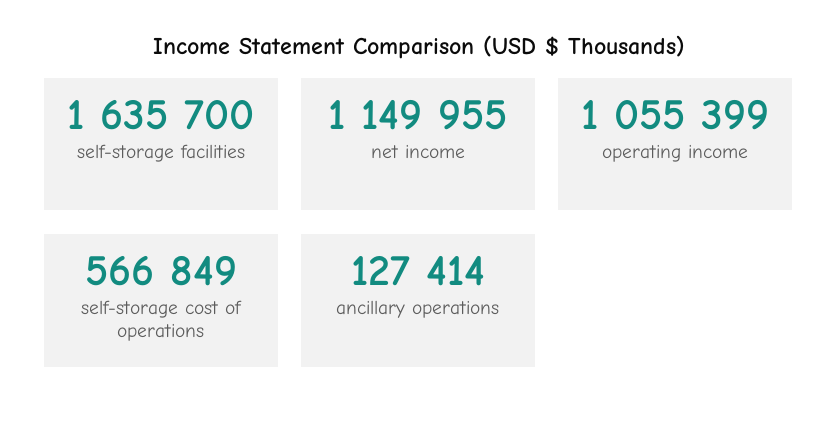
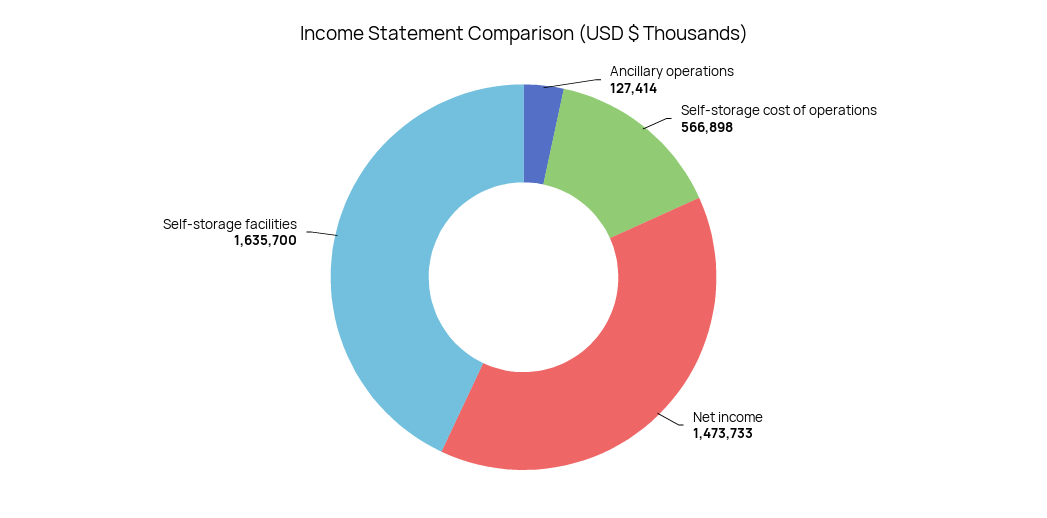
net income: 1149955 -> 1473733
operating income: 1055399 -> none
self-storage cost of operations: 566849 -> 566898

